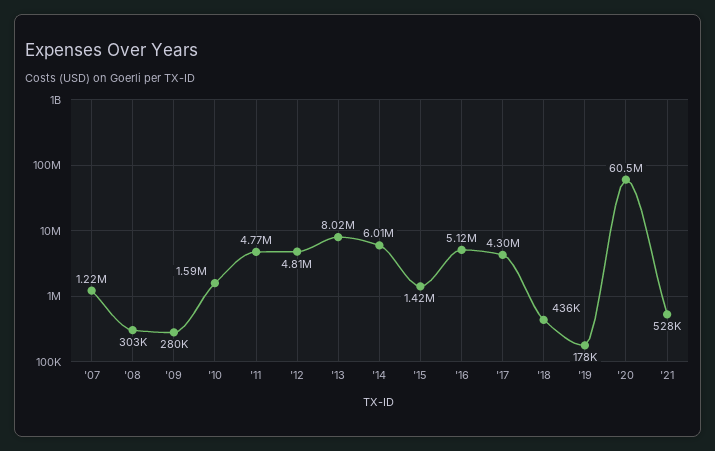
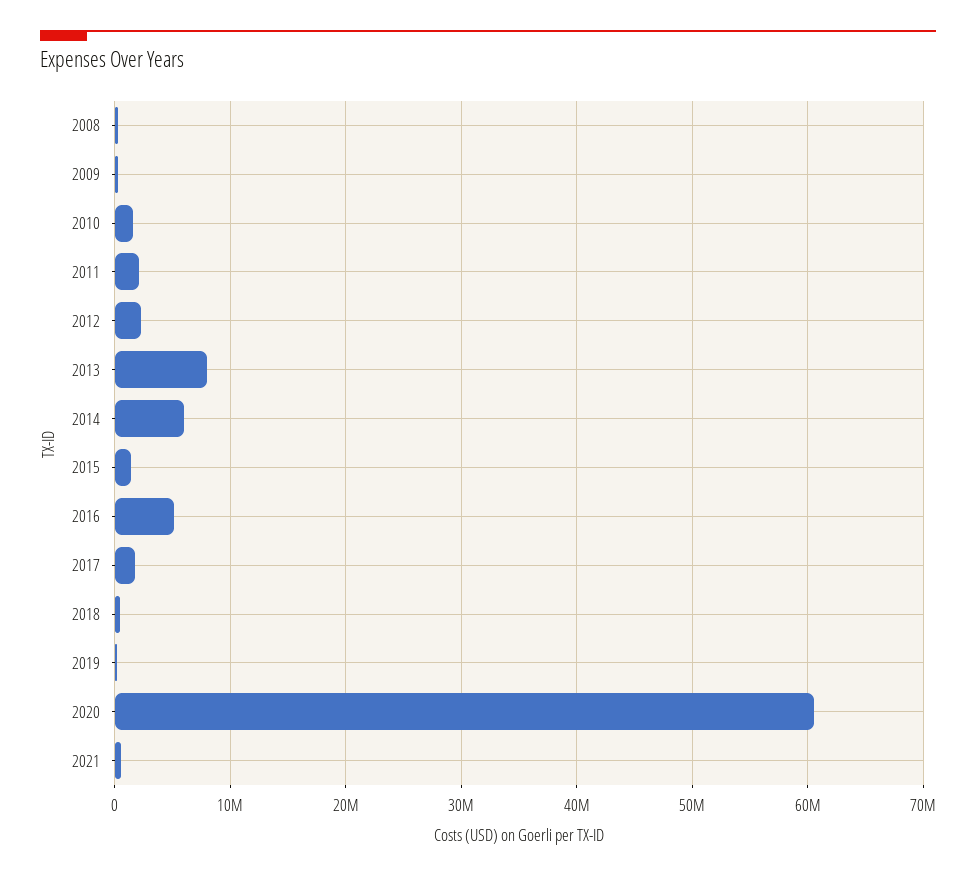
'07: 1220000 -> none
'11: 4770000 -> 2000000
'12: 4810000 -> 2000000
'17: 4300000 -> 2000000

